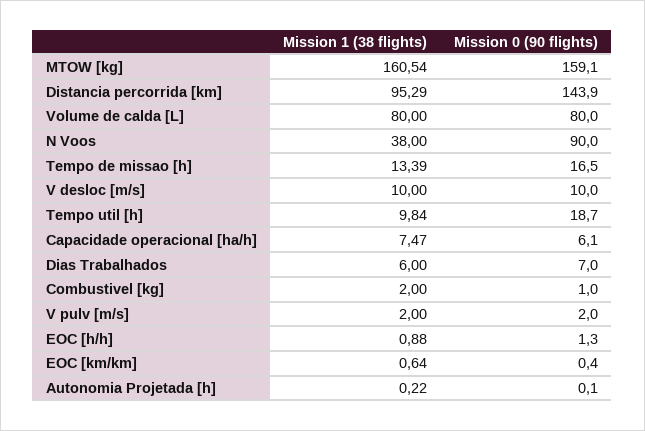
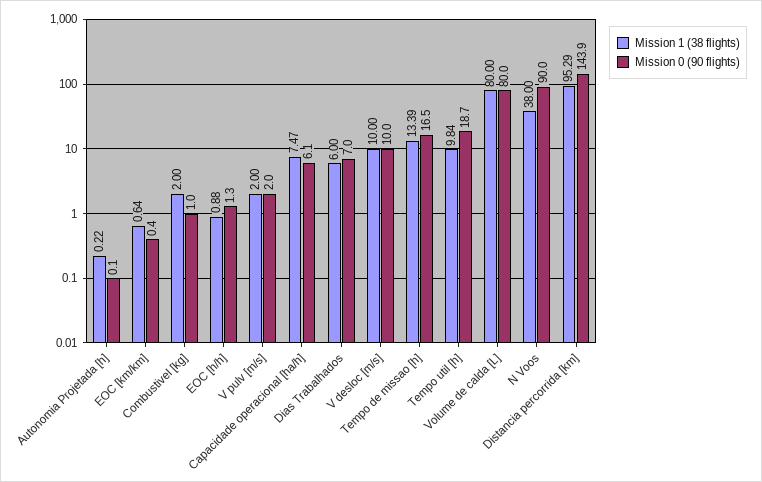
Mission 1 (38 flights), MTOW [kg]: 160.54 -> none
Mission 0 (90 flights), MTOW [kg]: 159.1 -> none

